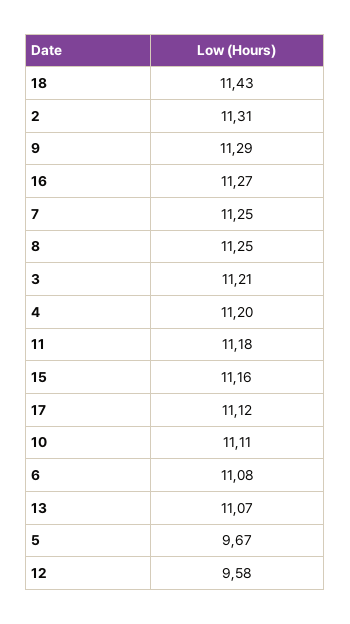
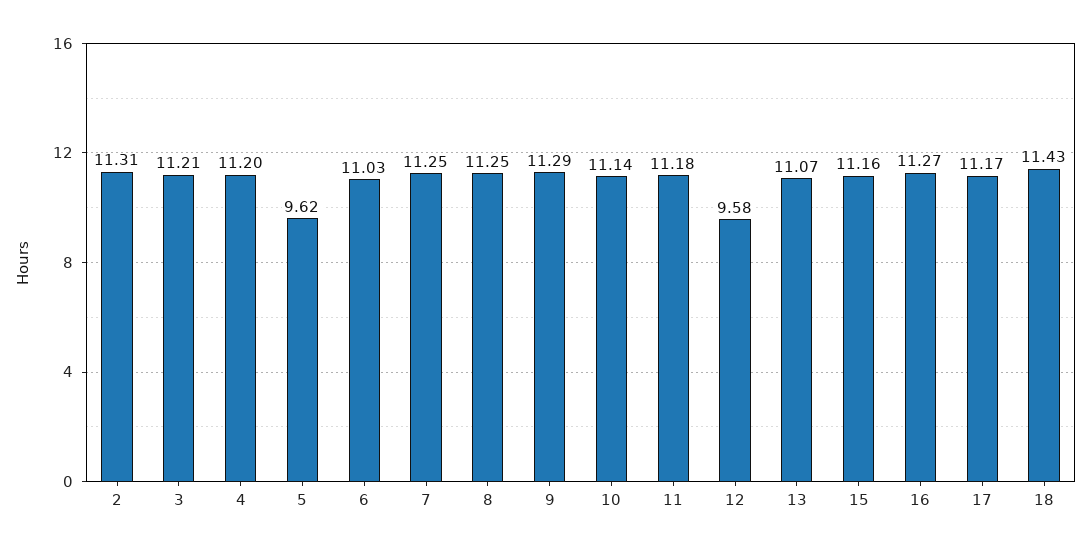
17: 11.12 -> 11.17
10: 11.11 -> 11.14
6: 11.08 -> 11.03
5: 9.67 -> 9.62

